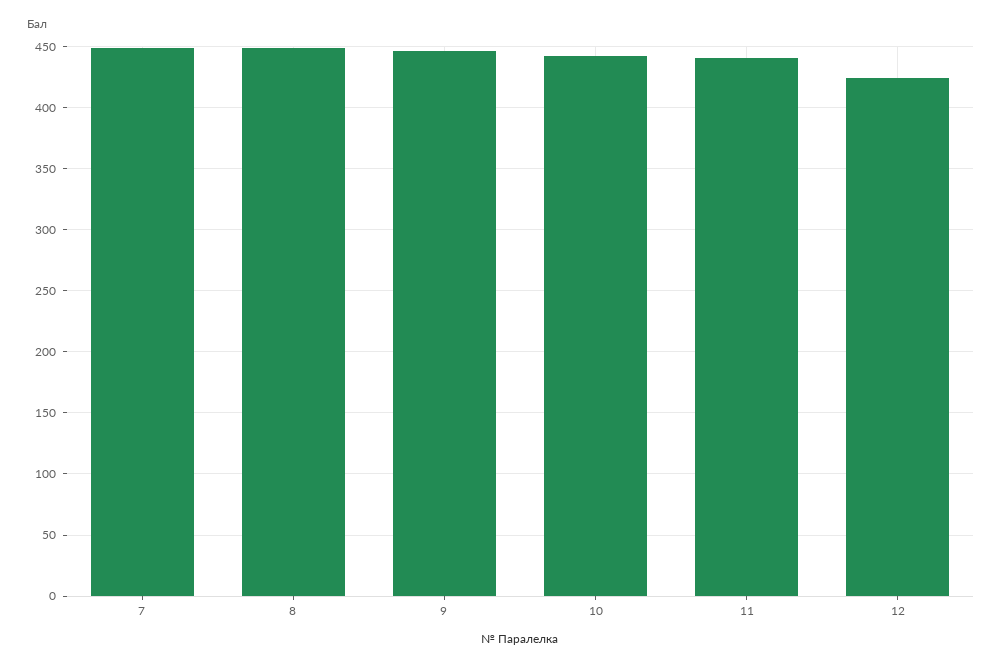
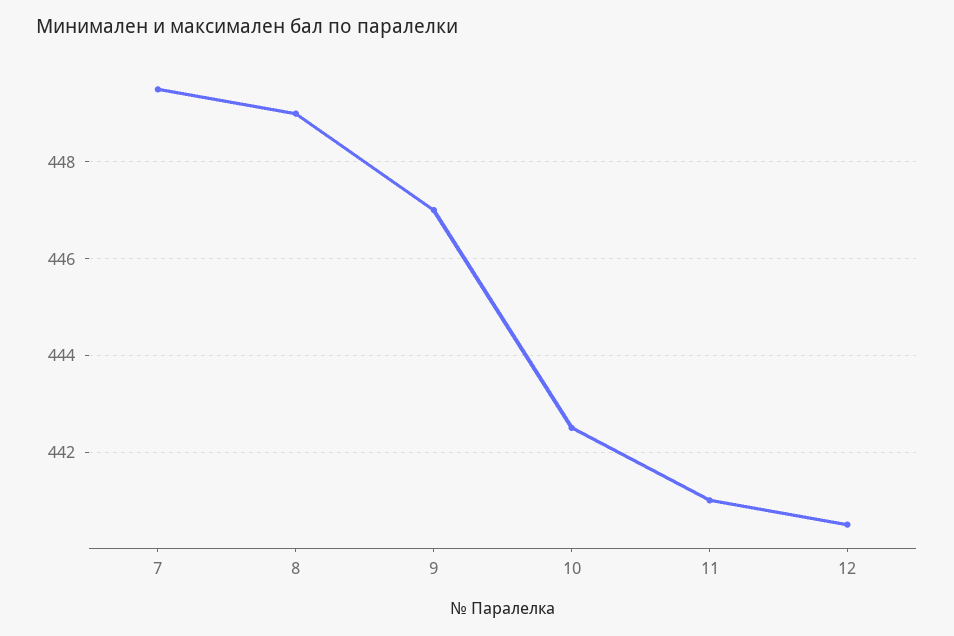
12: 425 -> 440.5

